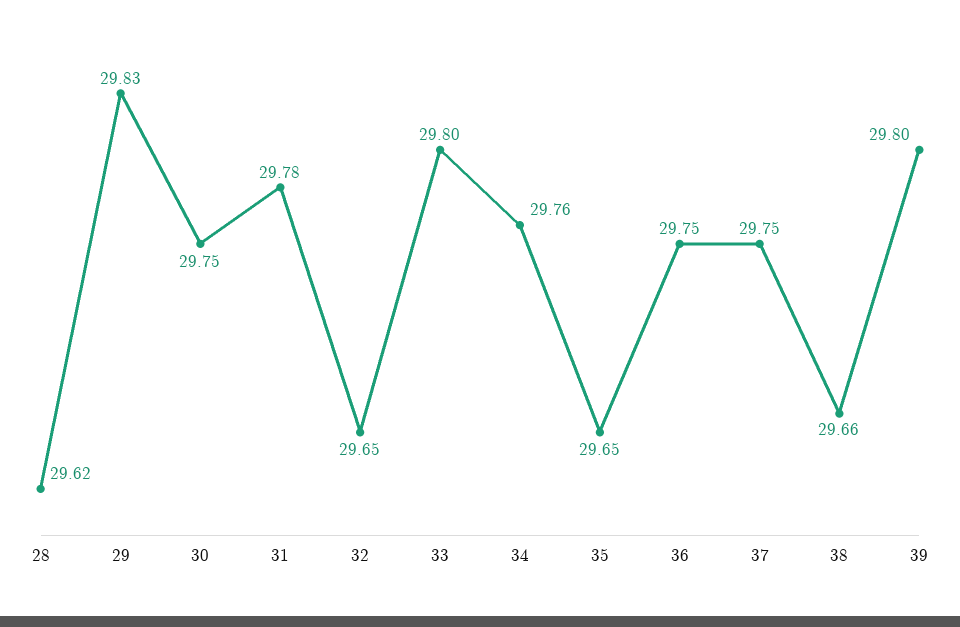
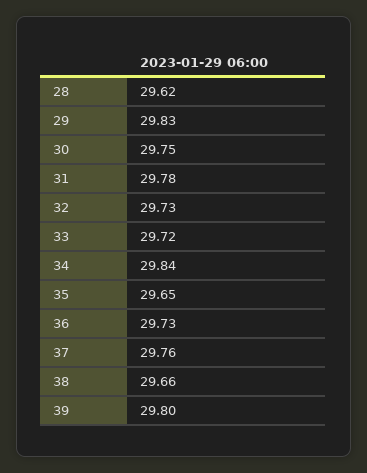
32: 29.65 -> 29.73
33: 29.8 -> 29.72
34: 29.76 -> 29.84
36: 29.75 -> 29.73
37: 29.75 -> 29.76

